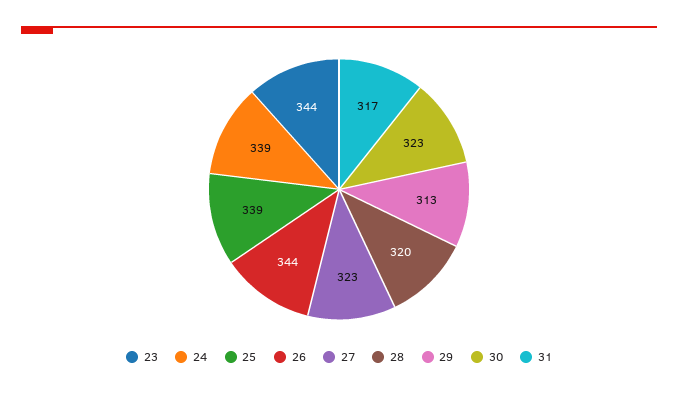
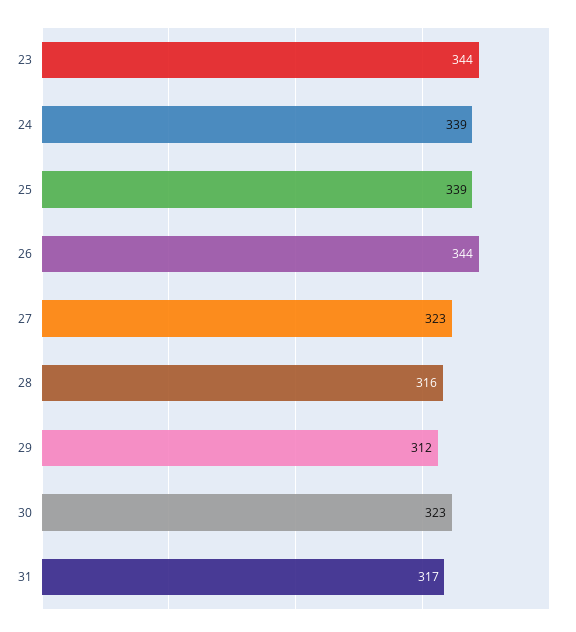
28: 320 -> 316
29: 313 -> 312

